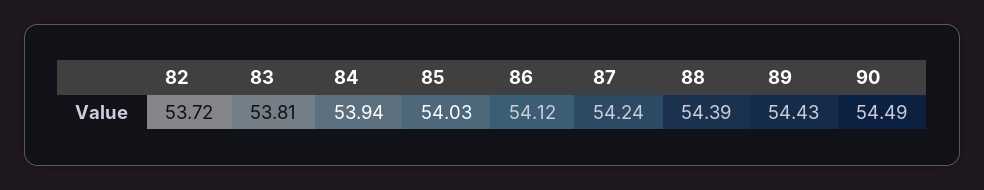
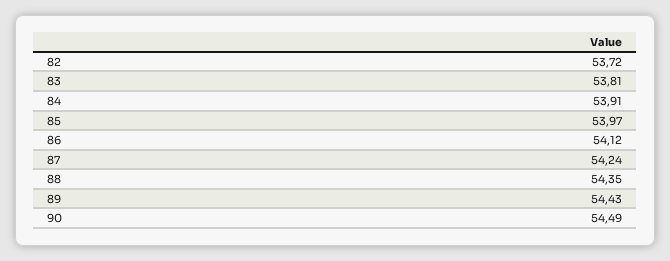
84: 53.94 -> 53.91
85: 54.03 -> 53.97
88: 54.39 -> 54.35

